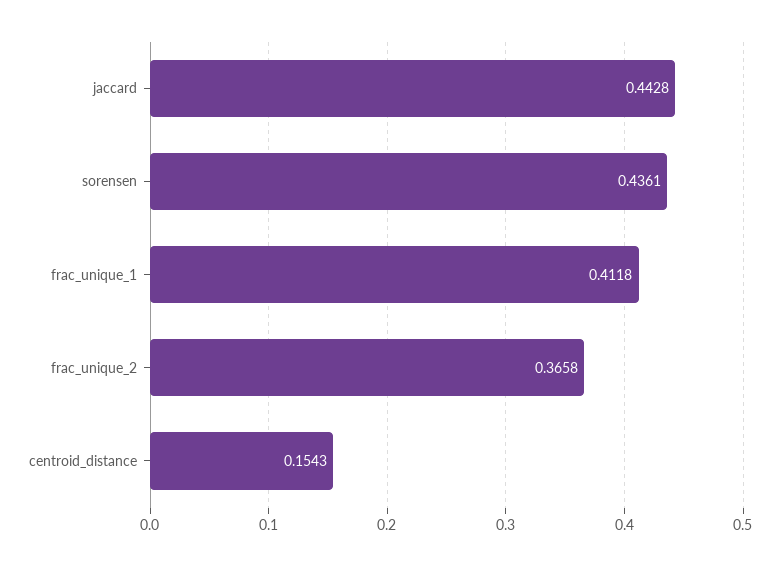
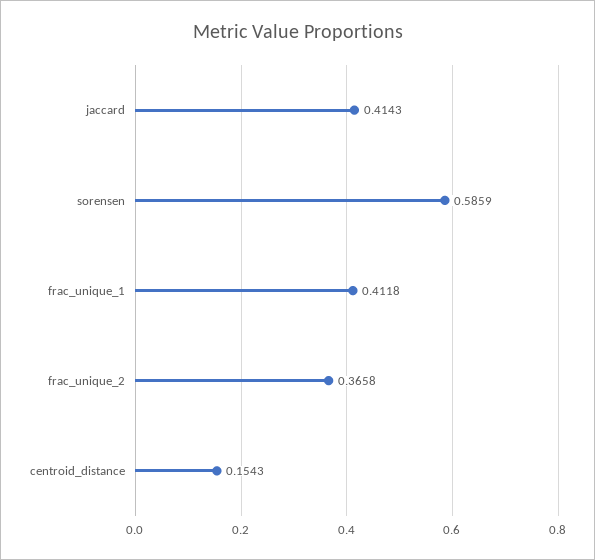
jaccard: 0.4428 -> 0.4143
sorensen: 0.4361 -> 0.5859

